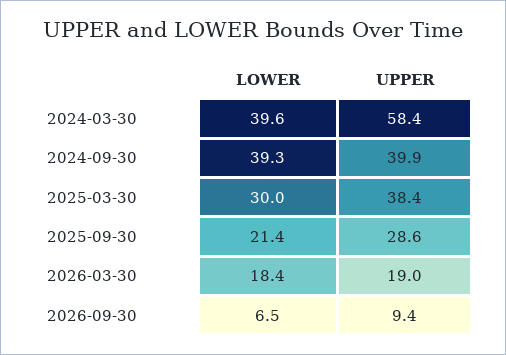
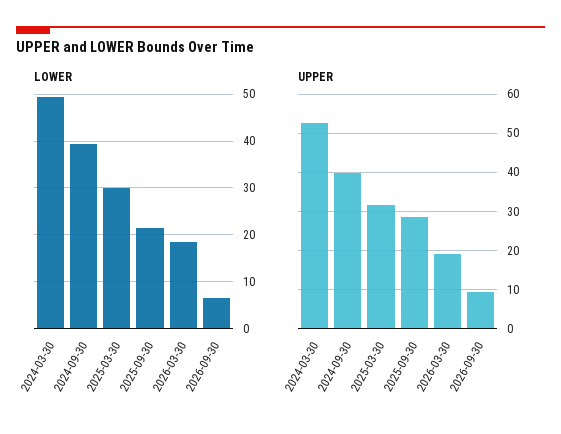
LOWER, 2024-03-30: 39.6 -> 50
UPPER, 2024-03-30: 58.4 -> 52
UPPER, 2025-03-30: 38.4 -> 32

